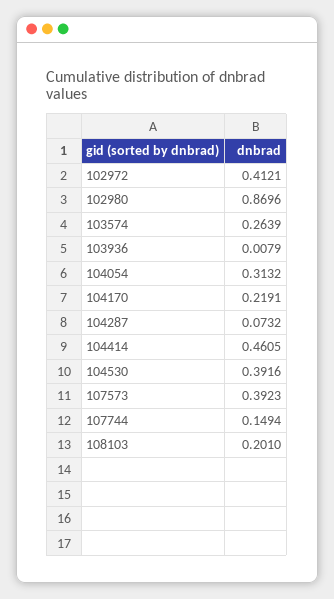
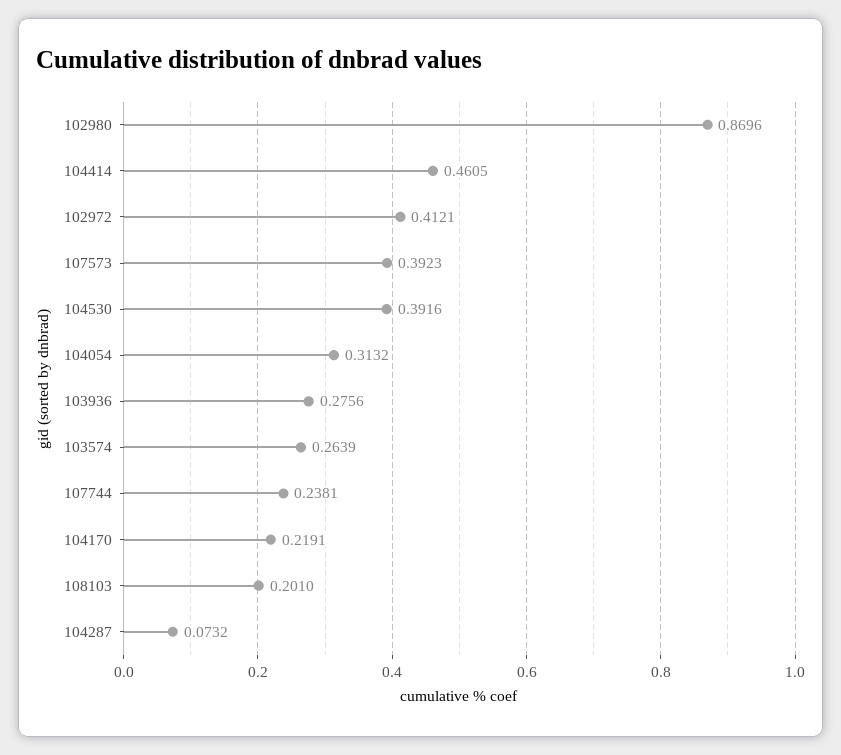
103936: 0.0079 -> 0.2756
107744: 0.1494 -> 0.2381

